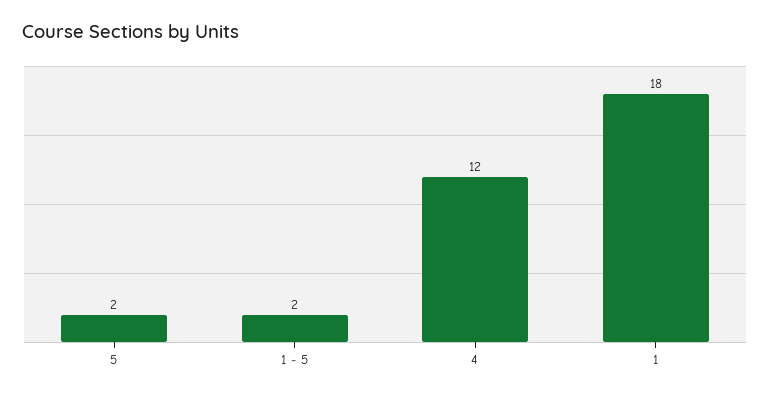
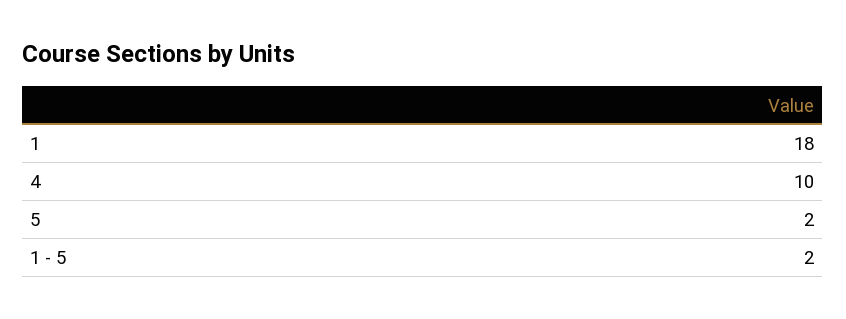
4: 12 -> 10

